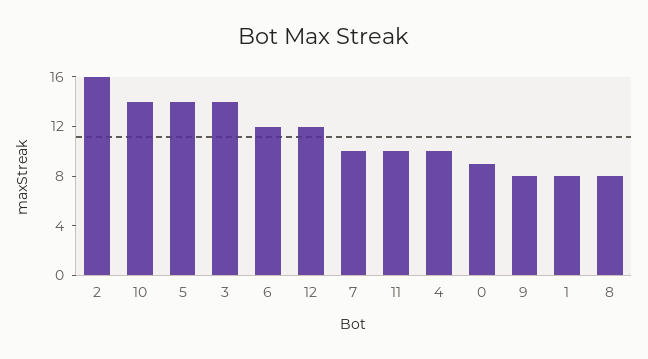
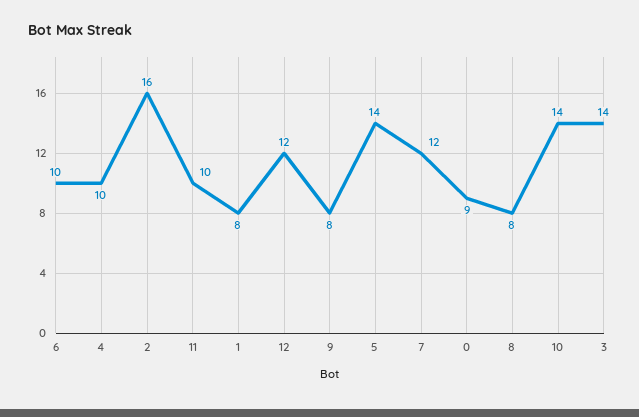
6: 12 -> 10
7: 10 -> 12

